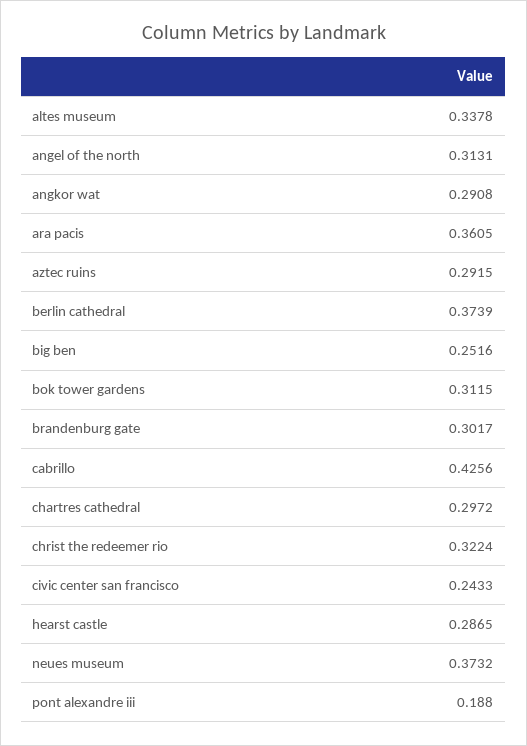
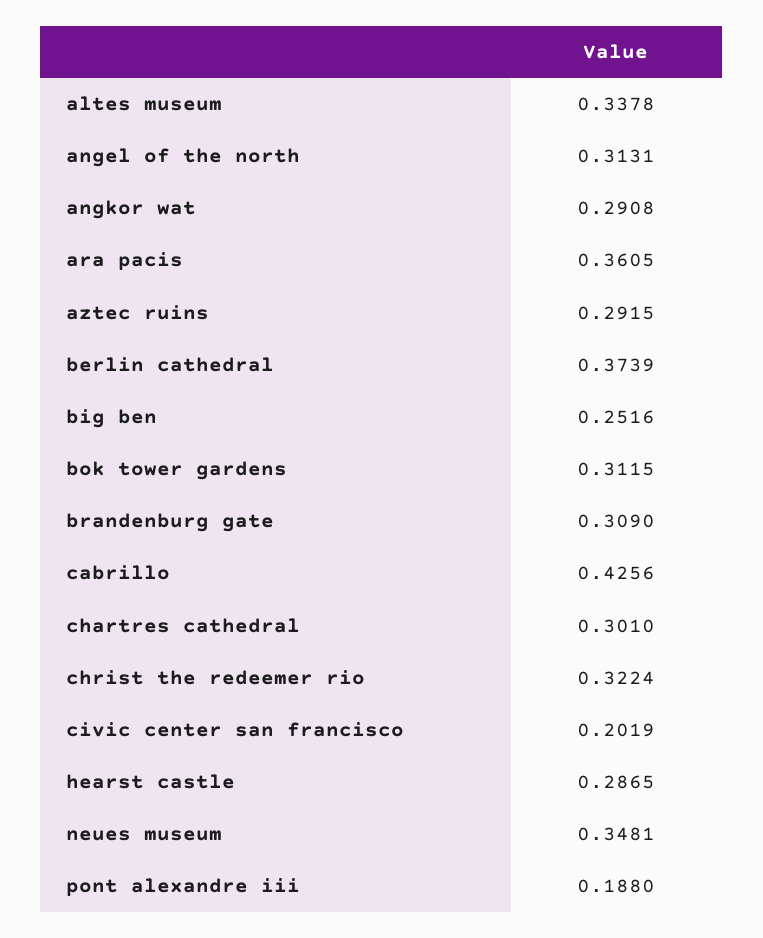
brandenburg gate: 0.3017 -> 0.309
chartres cathedral: 0.2972 -> 0.301
civic center san francisco: 0.2433 -> 0.2019
neues museum: 0.3732 -> 0.3481

